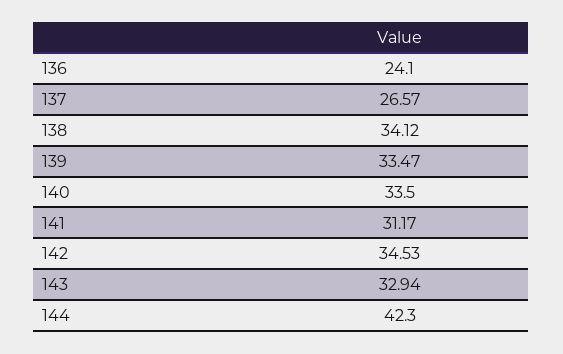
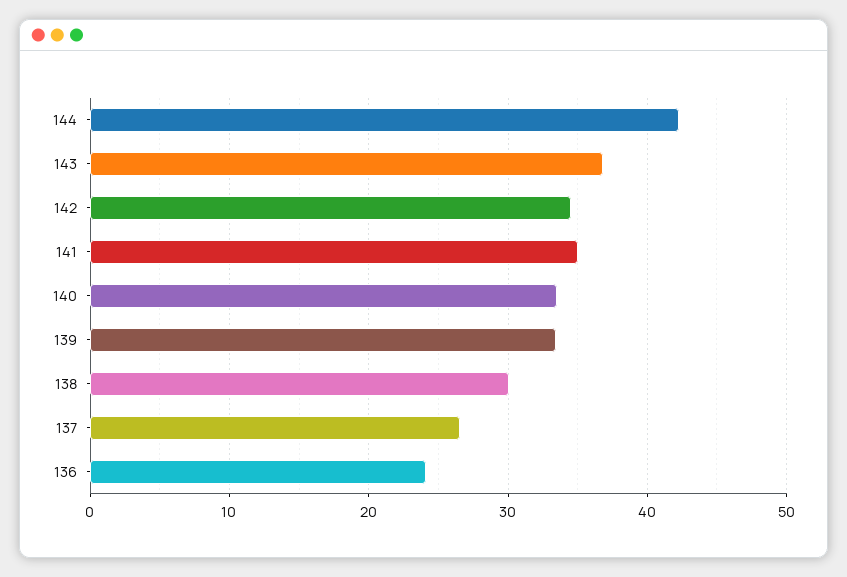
138: 34.12 -> 30
141: 31.17 -> 35
143: 32.94 -> 37

